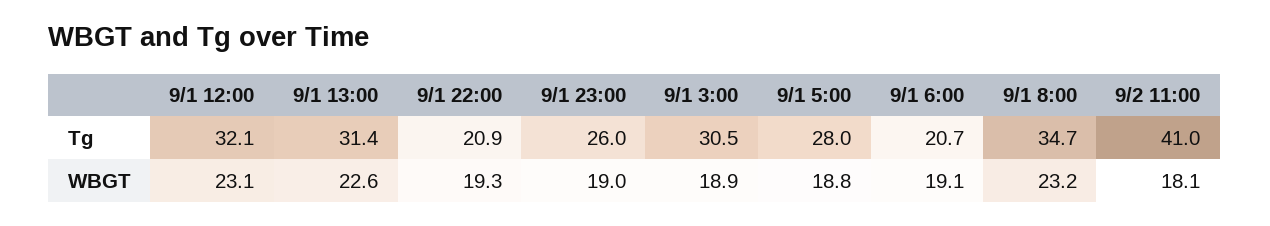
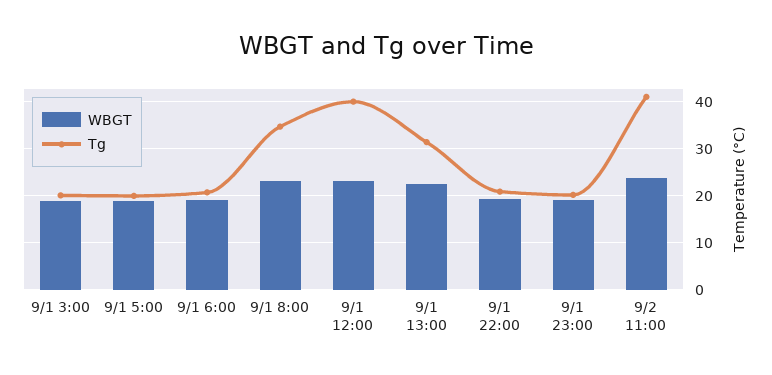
Tg, 9/1 12:00: 32.1 -> 40
Tg, 9/1 23:00: 26 -> 20
Tg, 9/1 3:00: 30.5 -> 20
Tg, 9/1 5:00: 28 -> 20
WBGT, 9/2 11:00: 18.1 -> 24

